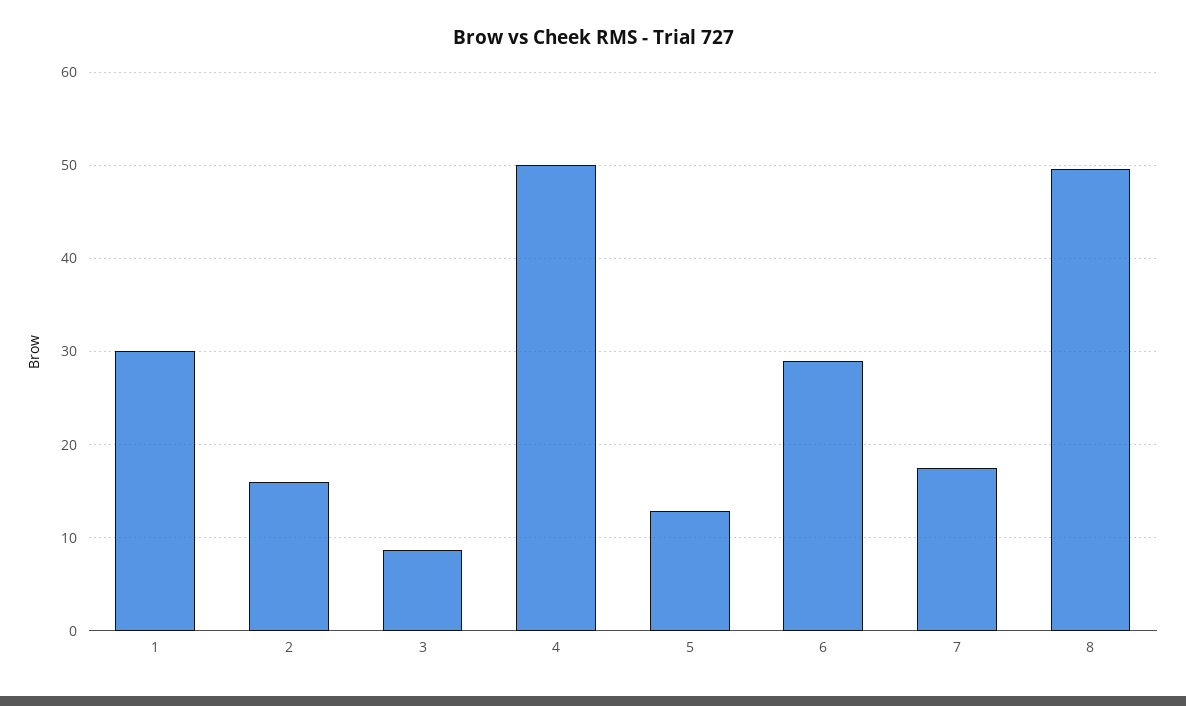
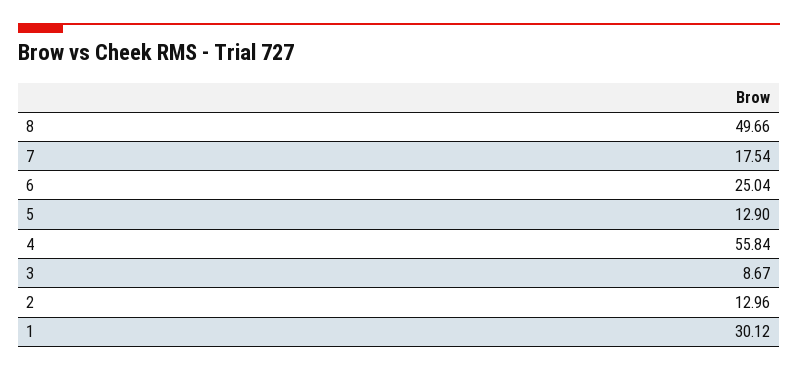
2: 16 -> 12.96
4: 50 -> 55.84
6: 29 -> 25.04

